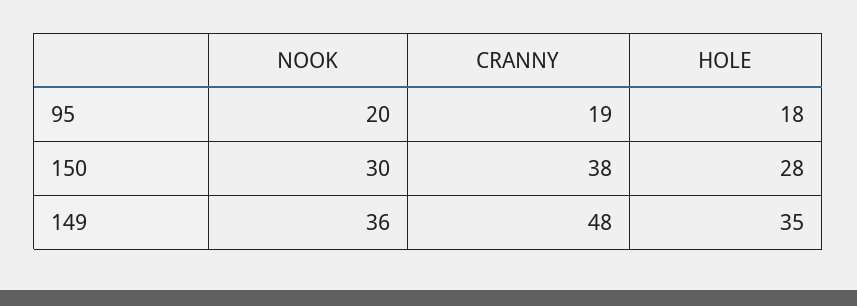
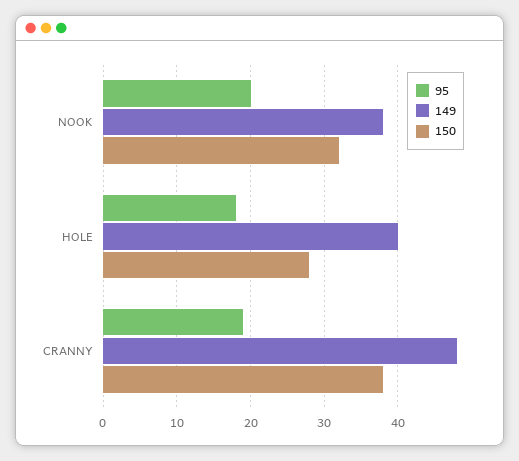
150, NOOK: 30 -> 32
149, NOOK: 36 -> 38
149, HOLE: 35 -> 40

